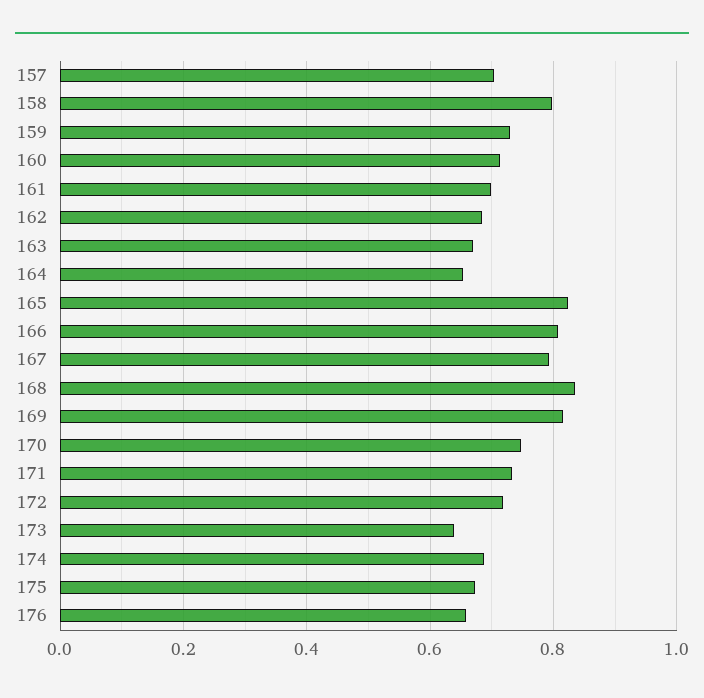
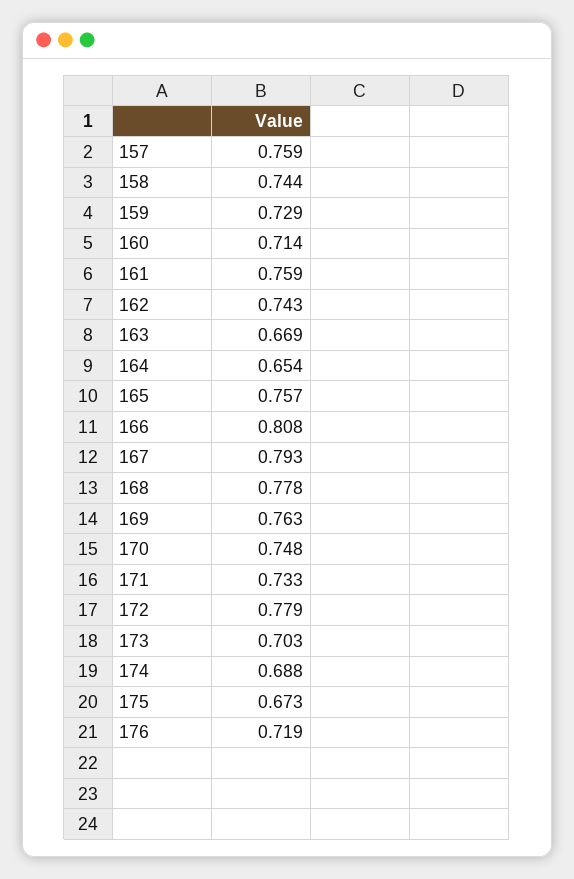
157: 0.7 -> 0.759
158: 0.8 -> 0.744
161: 0.7 -> 0.759
162: 0.68 -> 0.743
165: 0.82 -> 0.757
168: 0.84 -> 0.778
169: 0.82 -> 0.763
172: 0.72 -> 0.779
173: 0.64 -> 0.703
176: 0.66 -> 0.719

